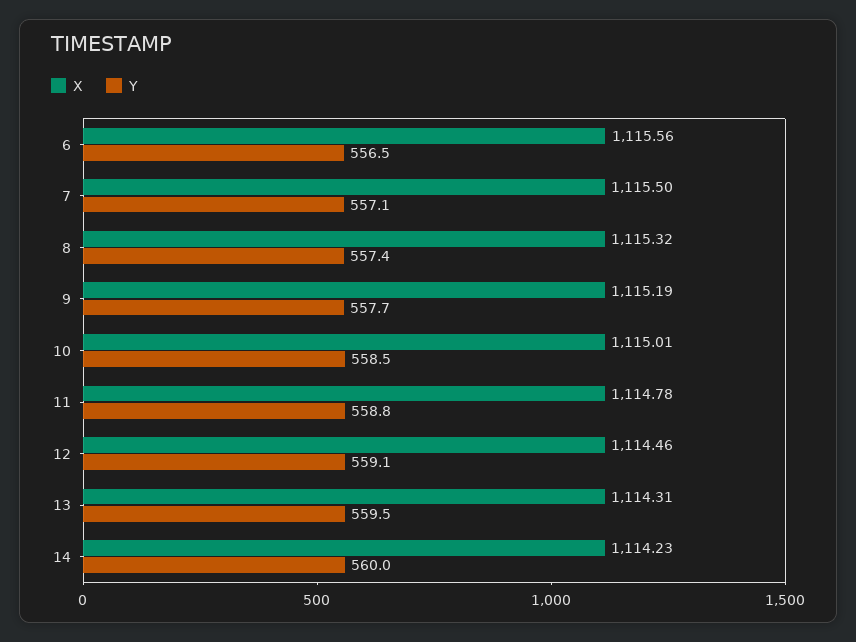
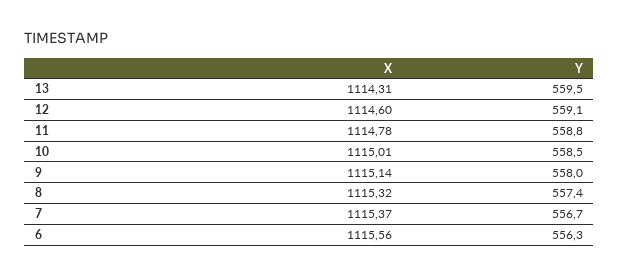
Y, 6: 556.5 -> 556.3
X, 7: 1115.5 -> 1115.37
Y, 7: 557.1 -> 556.7
X, 9: 1115.19 -> 1115.14
Y, 9: 557.7 -> 558
X, 12: 1114.46 -> 1114.6
X, 14: 1114.23 -> none
Y, 14: 560 -> none

